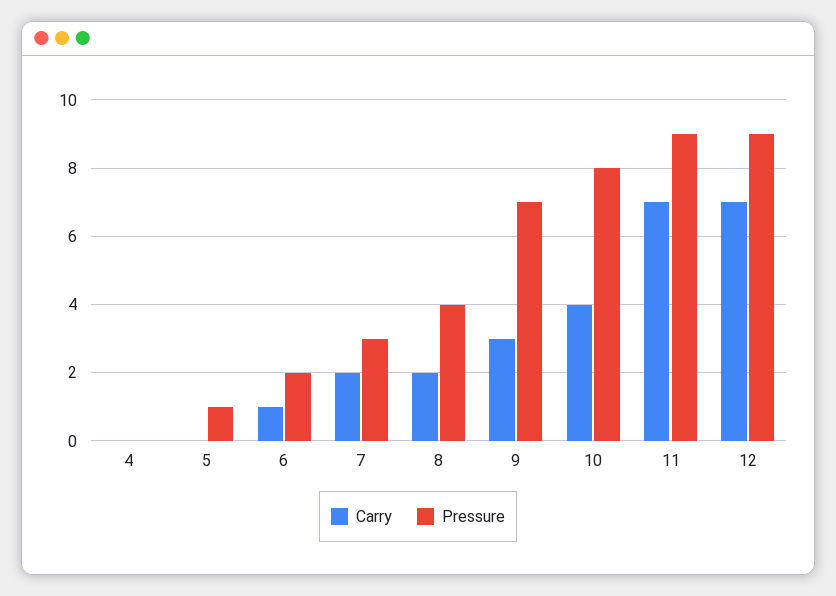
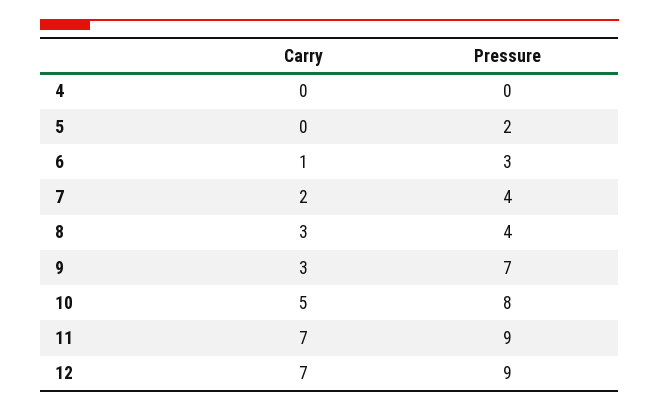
Pressure, 5: 1 -> 2
Pressure, 6: 2 -> 3
Pressure, 7: 3 -> 4
Carry, 8: 2 -> 3
Carry, 10: 4 -> 5

